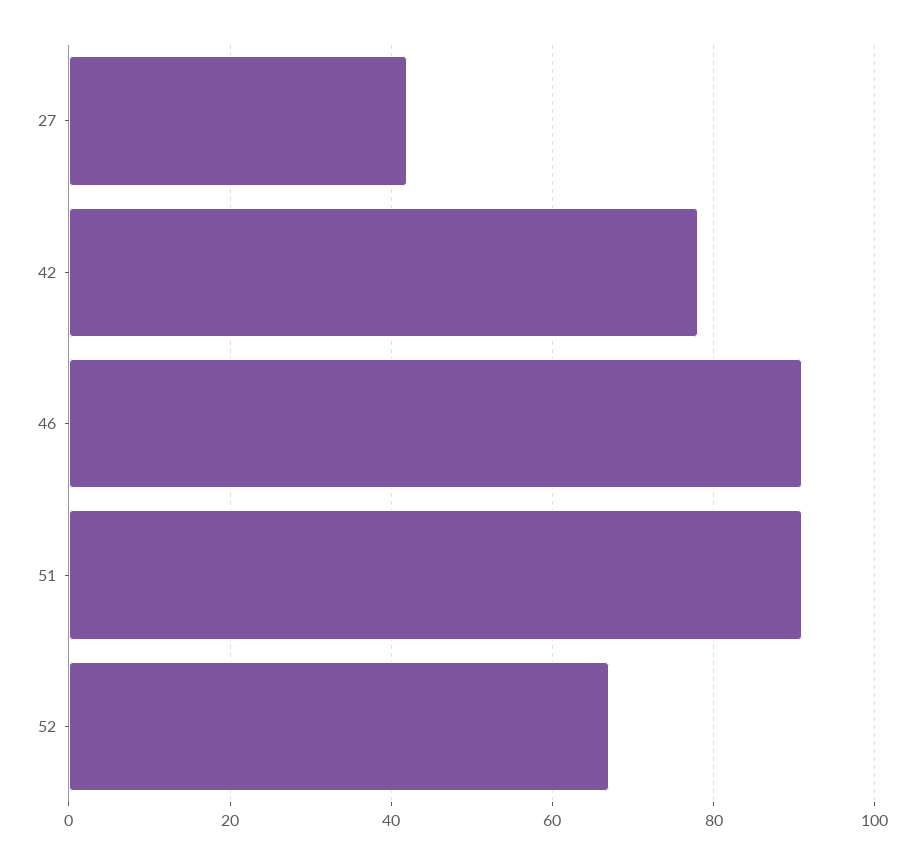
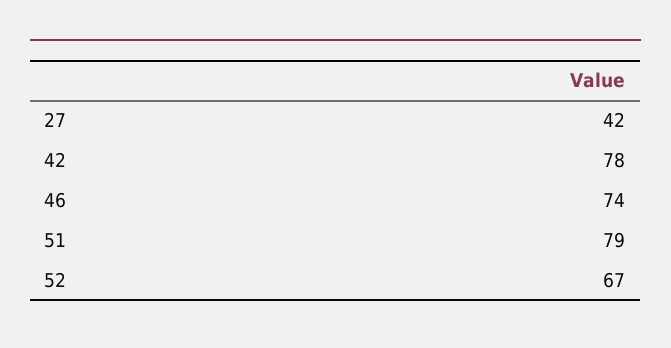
46: 90 -> 74
51: 90 -> 79

